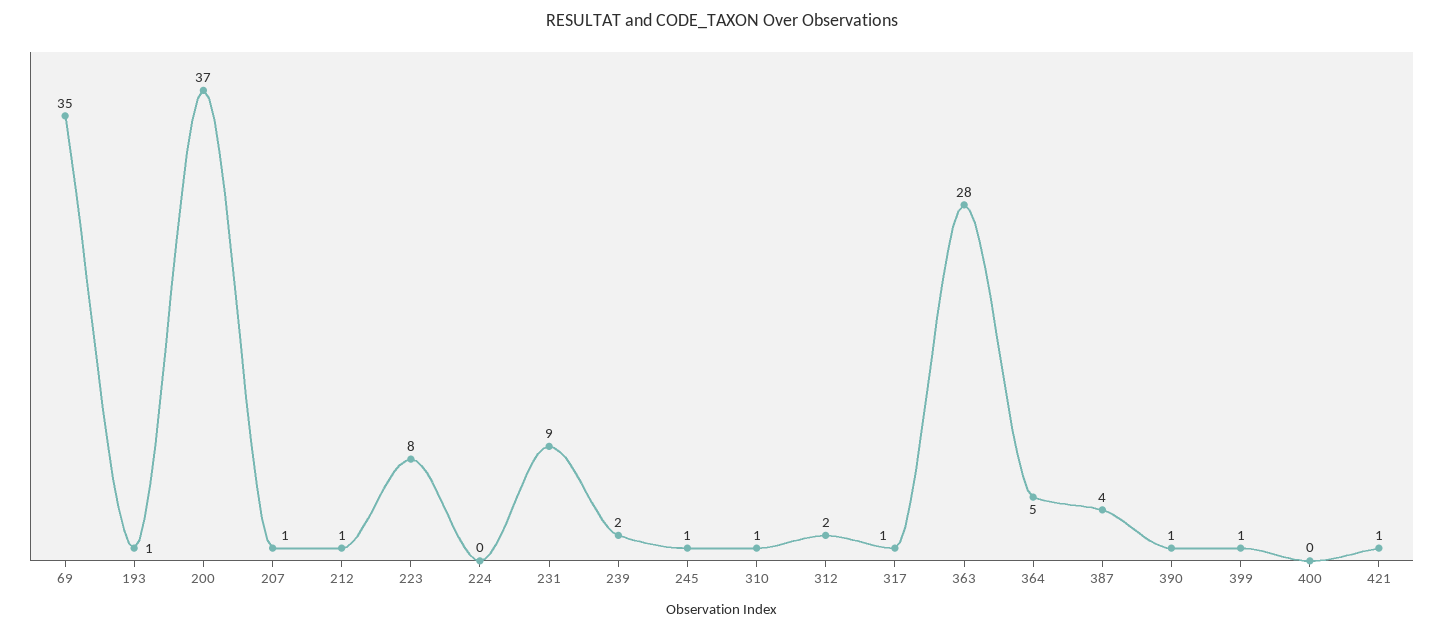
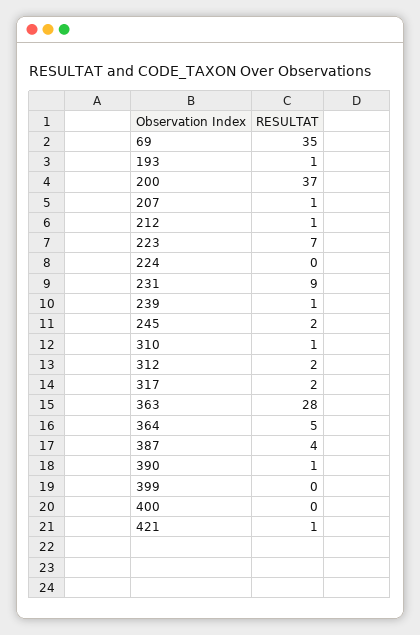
223: 8 -> 7
239: 2 -> 1
245: 1 -> 2
317: 1 -> 2
399: 1 -> 0

